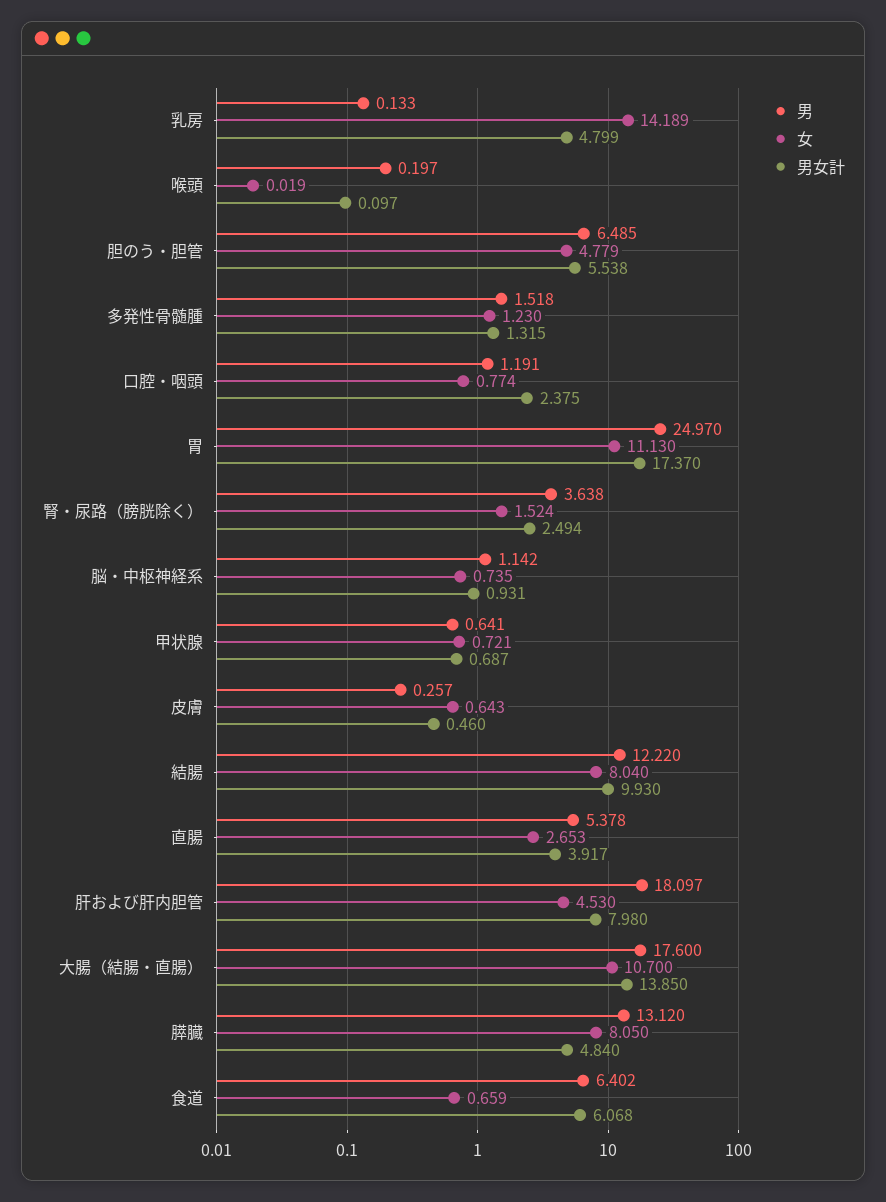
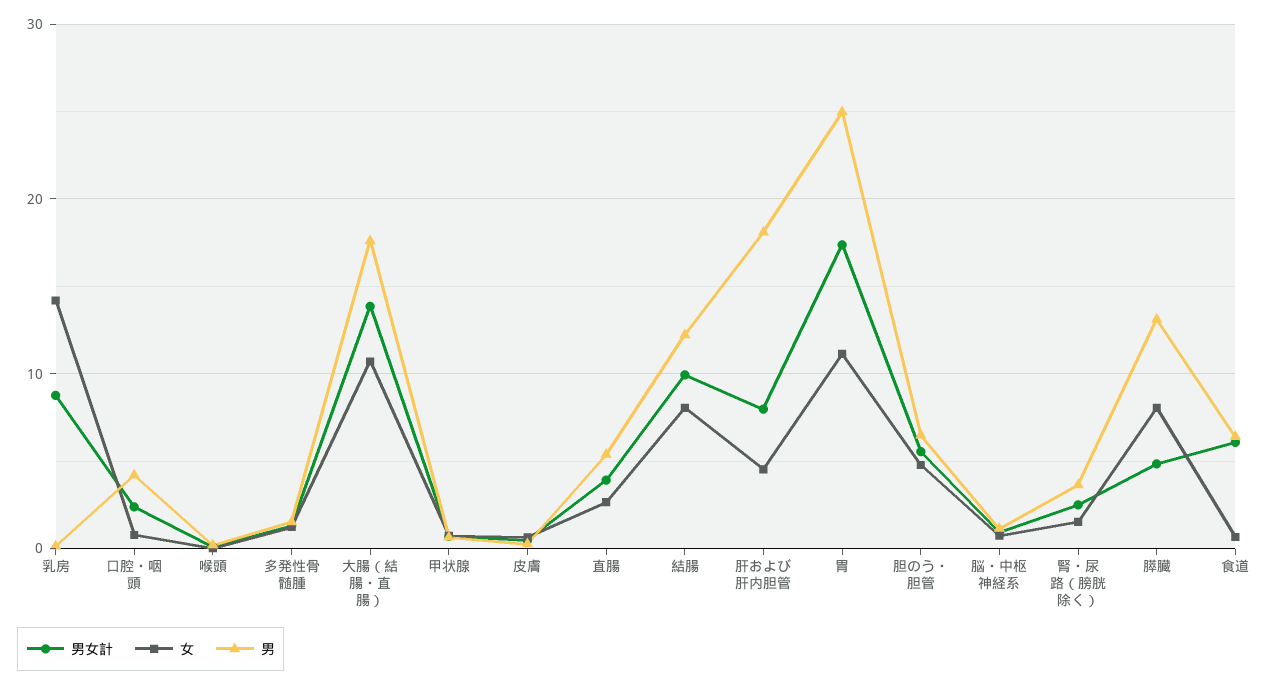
男女計, 乳房: 4.799 -> 9
男, 口腔・咽頭: 1.191 -> 4

